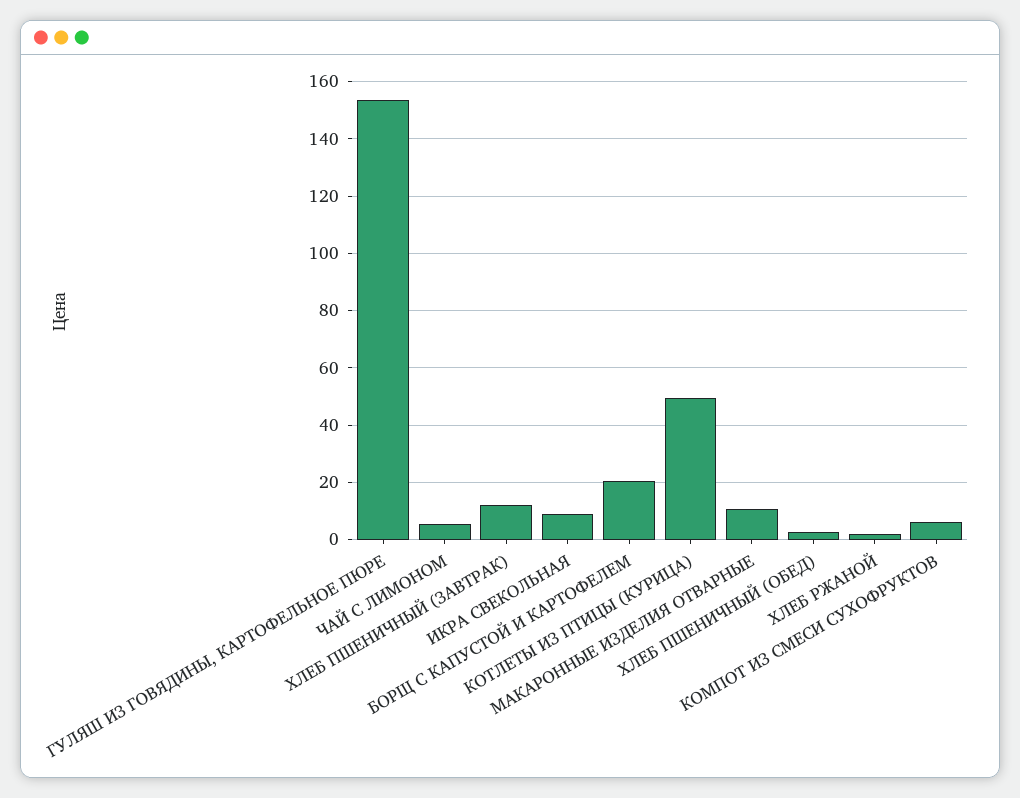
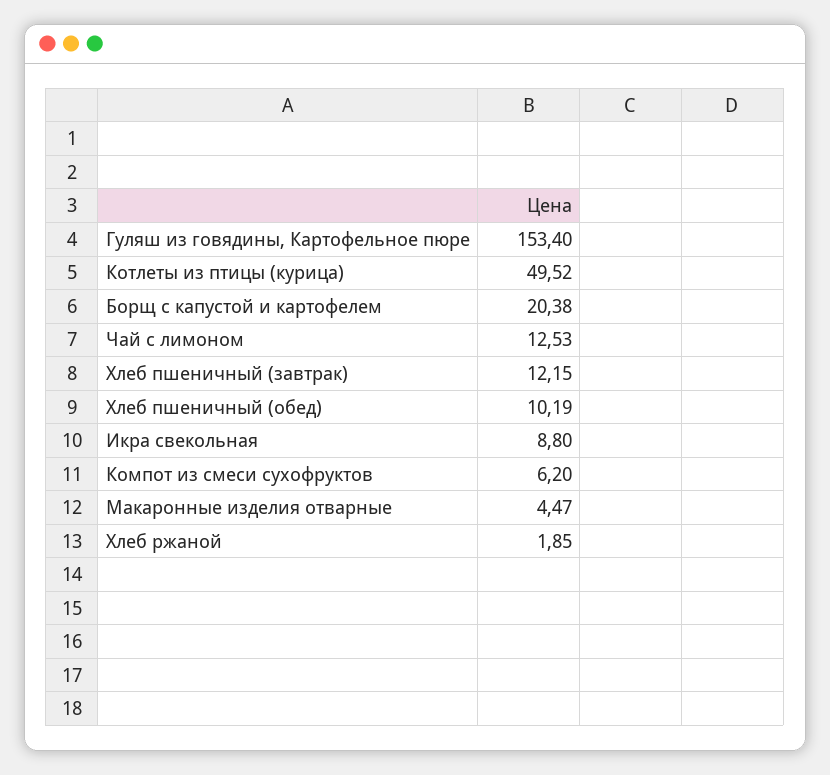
ЧАЙ С ЛИМОНОМ: 5 -> 12.53
МАКАРОННЫЕ ИЗДЕЛИЯ ОТВАРНЫЕ: 10 -> 4.47
ХЛЕБ ПШЕНИЧНЫЙ (ОБЕД): 2.5 -> 10.19

